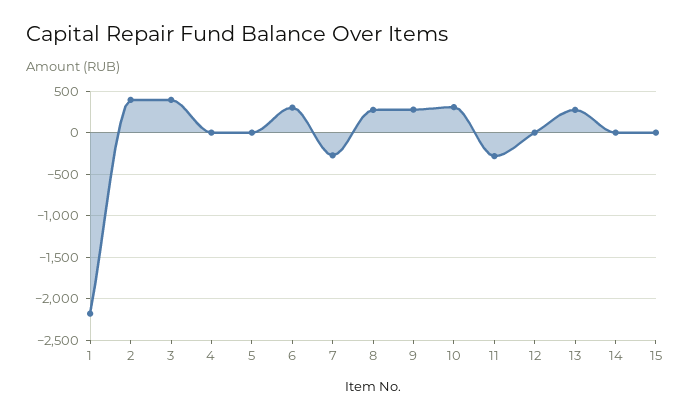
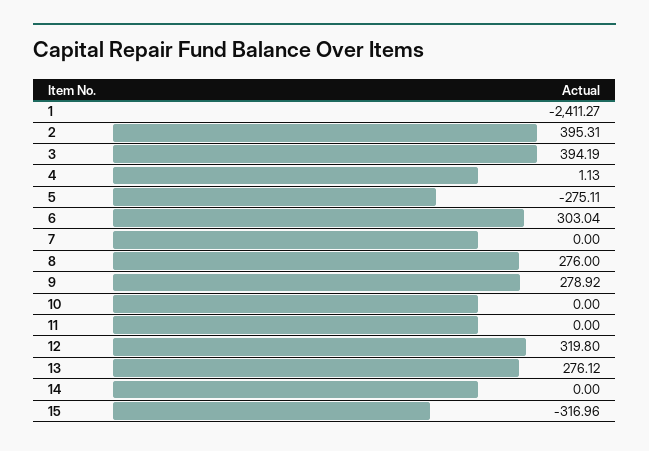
1: -2200 -> -2411.27
5: 0 -> -275.11
7: -300 -> 0
10: 300 -> 0
11: -300 -> 0
12: 0 -> 319.8
15: 0 -> -316.96

